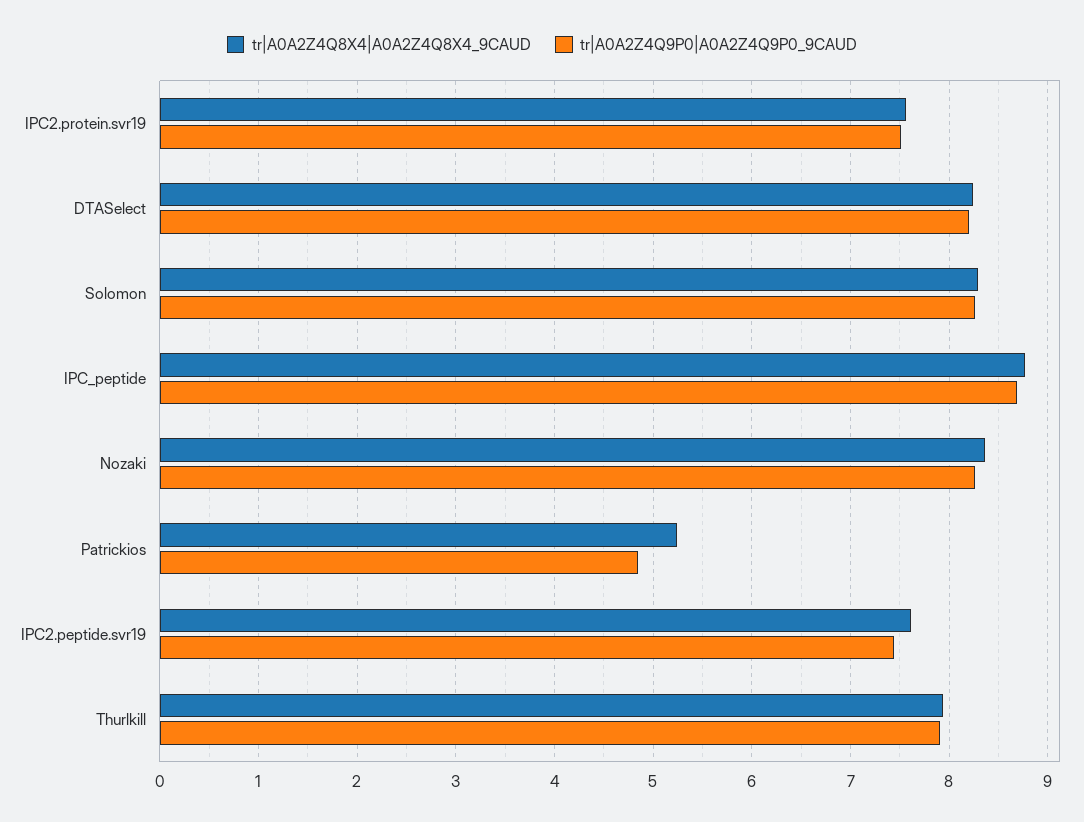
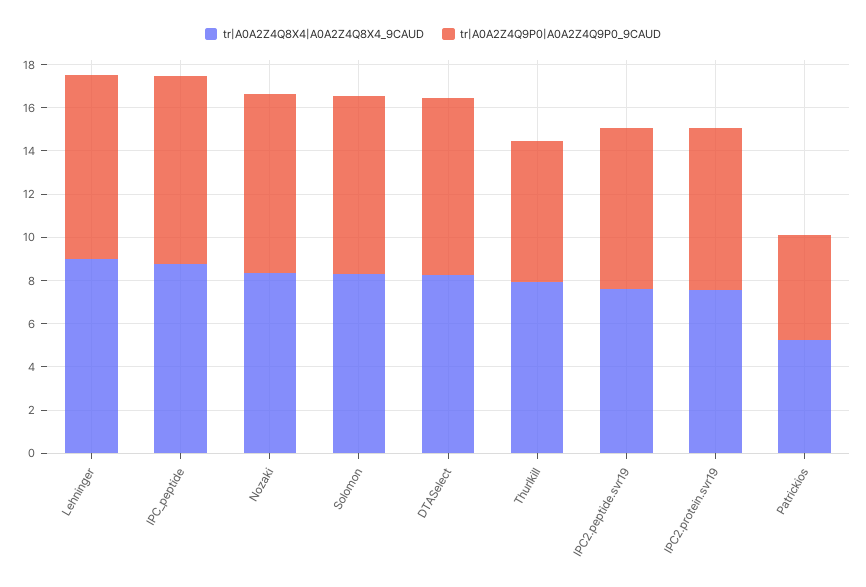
tr|A0A2Z4Q9P0|A0A2Z4Q9P0_9CAUD, Thurlkill: 7.9 -> 6.5
tr|A0A2Z4Q8X4|A0A2Z4Q8X4_9CAUD, Lehninger: none -> 9
tr|A0A2Z4Q9P0|A0A2Z4Q9P0_9CAUD, Lehninger: none -> 8.5

